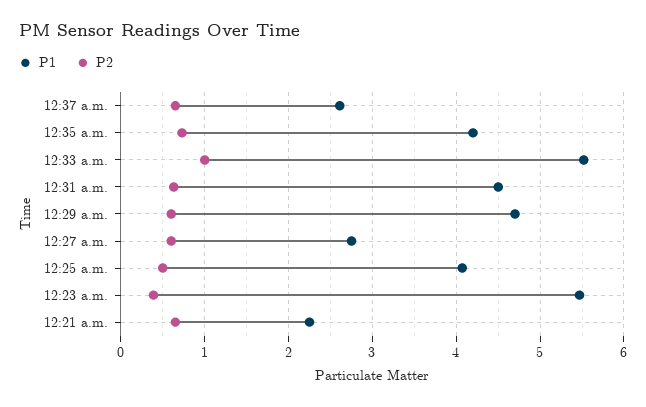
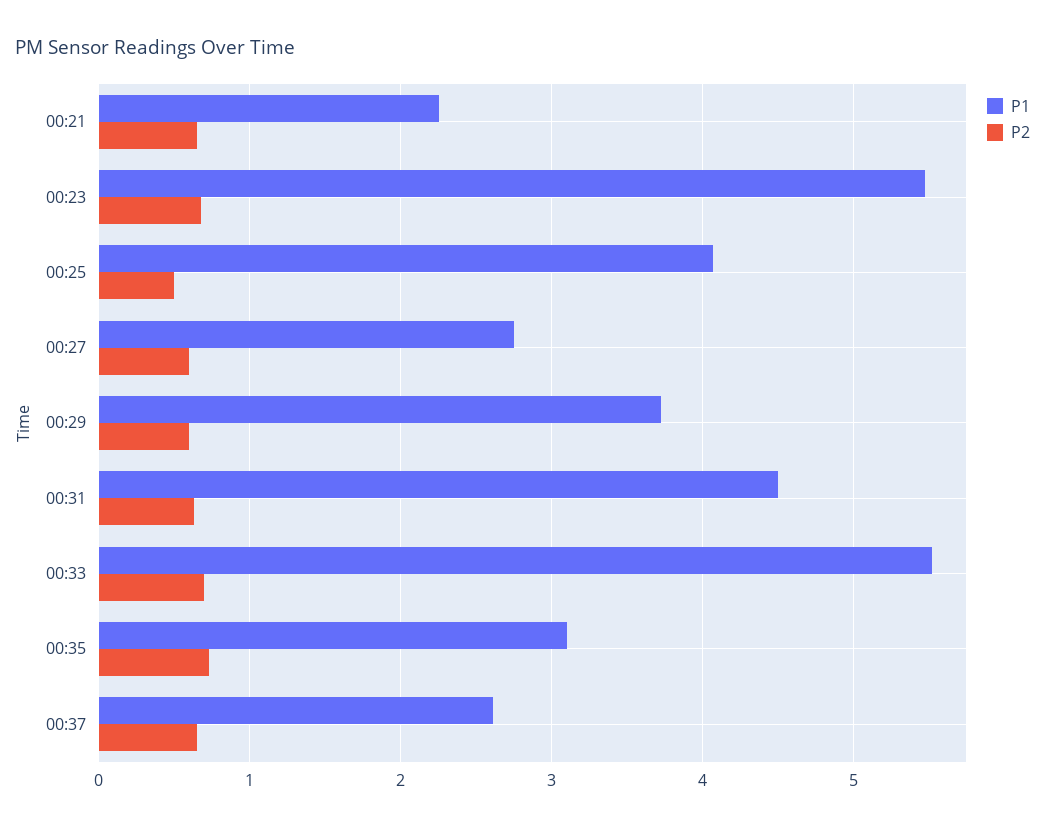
P1, 12:35 a.m.: 4.2 -> 3.1
P2, 12:33 a.m.: 1 -> 0.7
P1, 12:29 a.m.: 4.7 -> 3.7
P2, 12:23 a.m.: 0.4 -> 0.7

